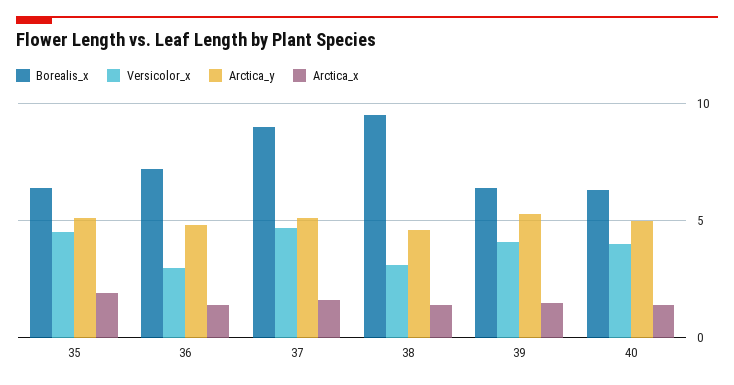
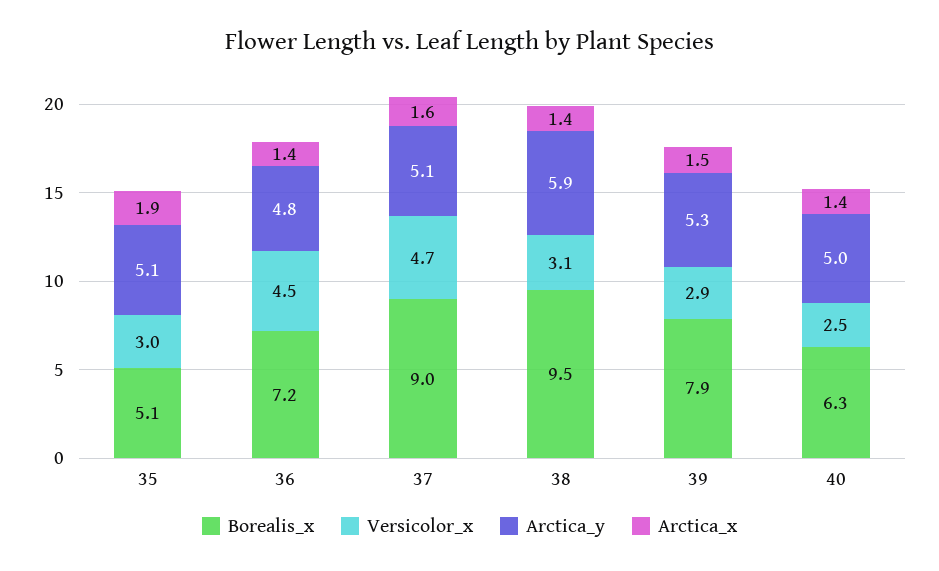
Borealis_x, 35: 6.5 -> 5.1
Versicolor_x, 35: 4.5 -> 3
Versicolor_x, 36: 3 -> 4.5
Arctica_y, 38: 4.5 -> 5.9
Borealis_x, 39: 6.5 -> 7.9
Versicolor_x, 39: 4 -> 2.9
Versicolor_x, 40: 4 -> 2.5

